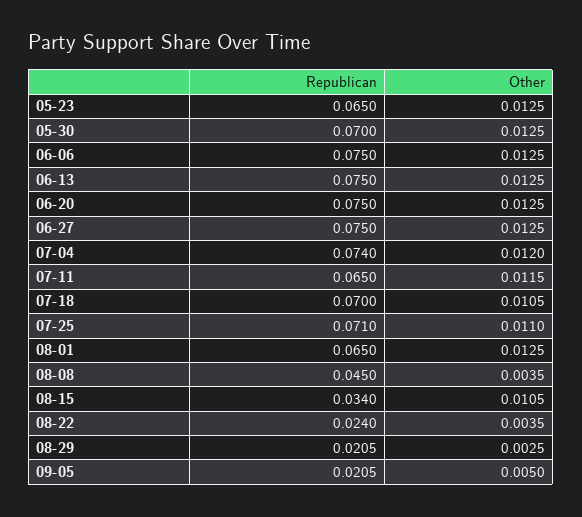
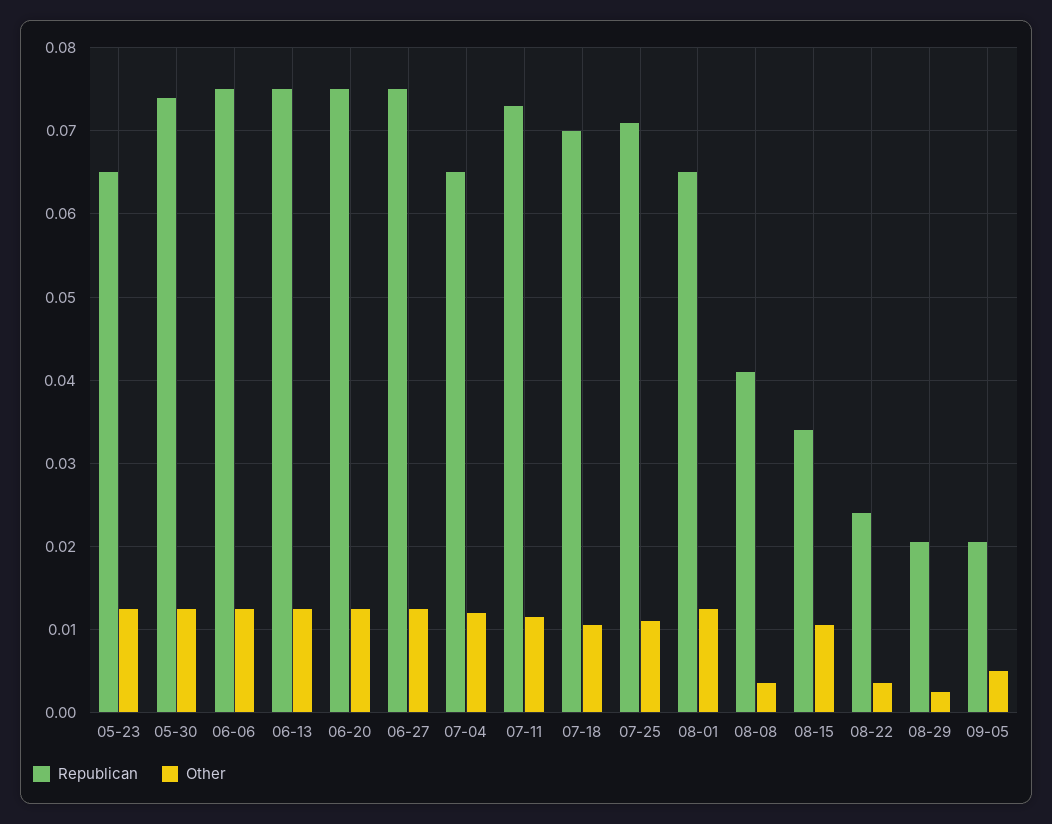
Republican, 05-30: 0.07 -> 0.074
Republican, 07-04: 0.074 -> 0.065
Republican, 07-11: 0.065 -> 0.073
Republican, 08-08: 0.045 -> 0.041

